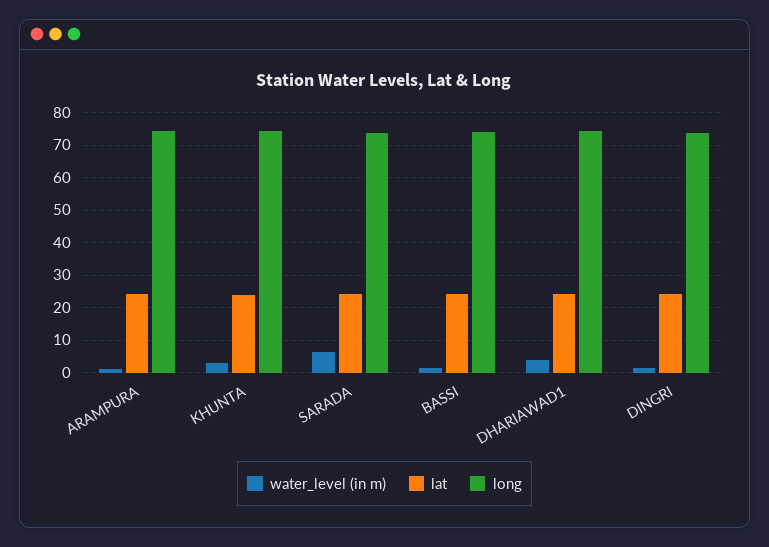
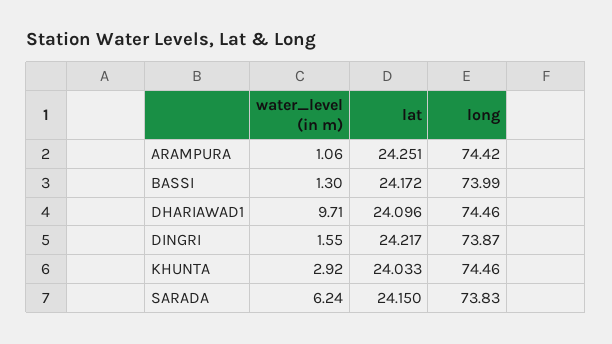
water_level (in m), DHARIAWAD1: 4 -> 9.71

